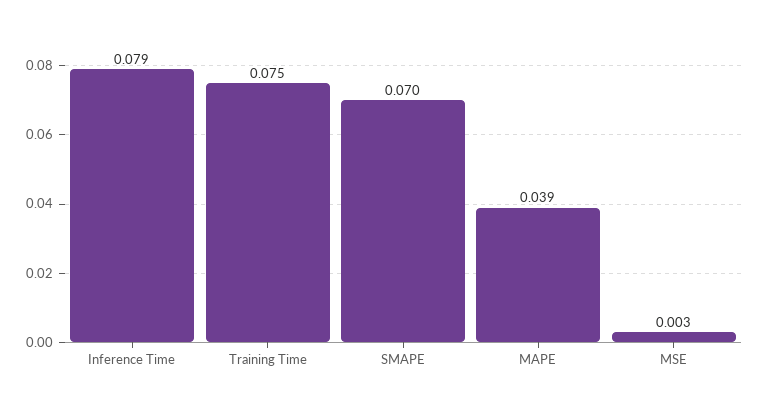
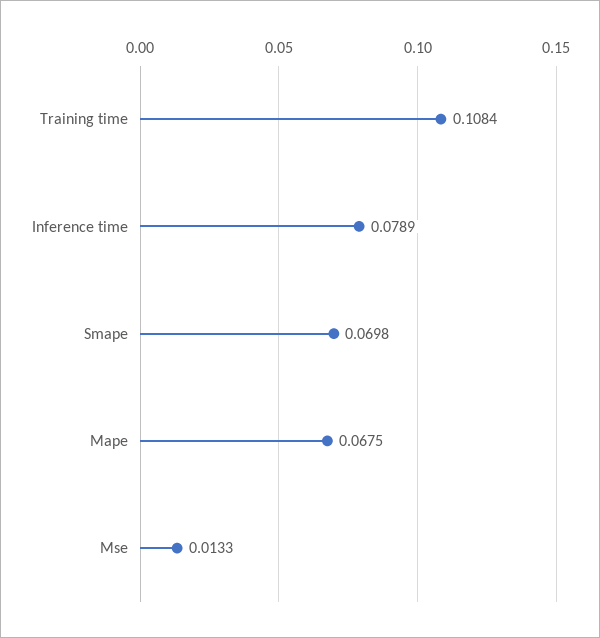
Training Time: 0.075 -> 0.1084
MAPE: 0.039 -> 0.0675
MSE: 0.003 -> 0.0133

